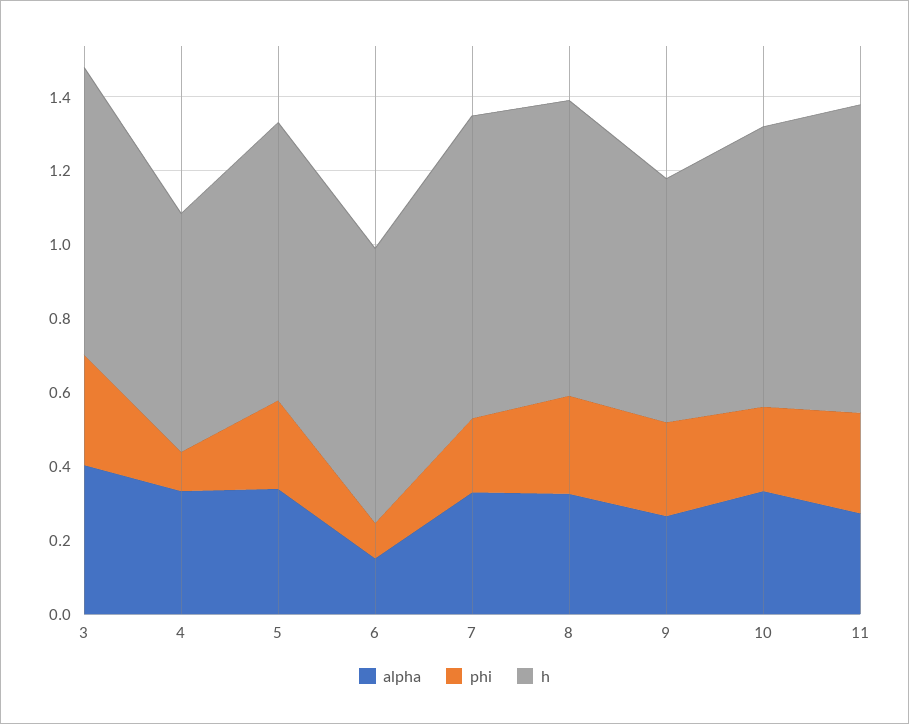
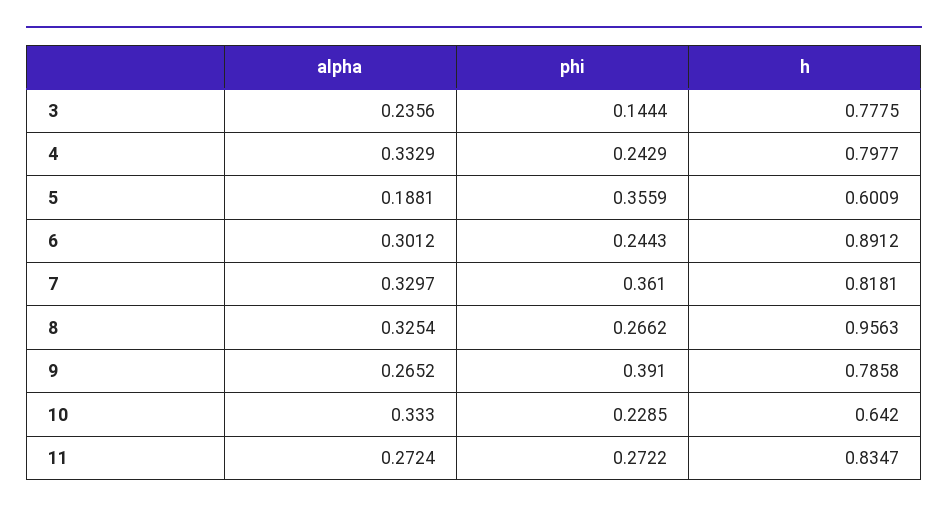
alpha, 3: 0.4 -> 0.2356
phi, 3: 0.3 -> 0.1444
phi, 4: 0.1 -> 0.2429
h, 4: 0.65 -> 0.7977
alpha, 5: 0.35 -> 0.1881
phi, 5: 0.25 -> 0.3559
h, 5: 0.75 -> 0.6009
alpha, 6: 0.15 -> 0.3012
phi, 6: 0.1 -> 0.2443
h, 6: 0.75 -> 0.8912
phi, 7: 0.2 -> 0.361
h, 8: 0.8 -> 0.9563
phi, 9: 0.25 -> 0.391
h, 9: 0.65 -> 0.7858
h, 10: 0.75 -> 0.642

